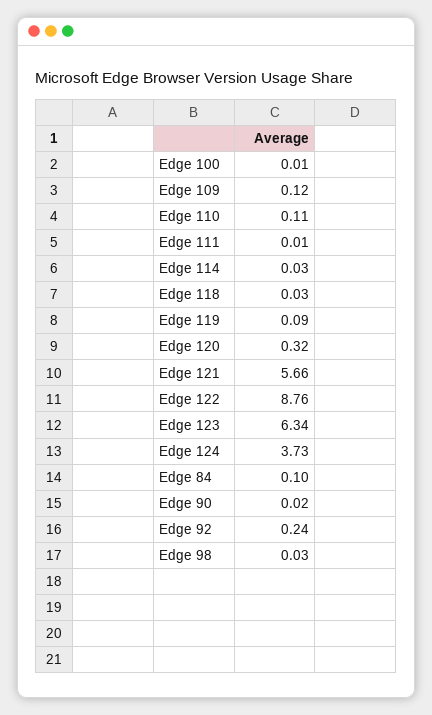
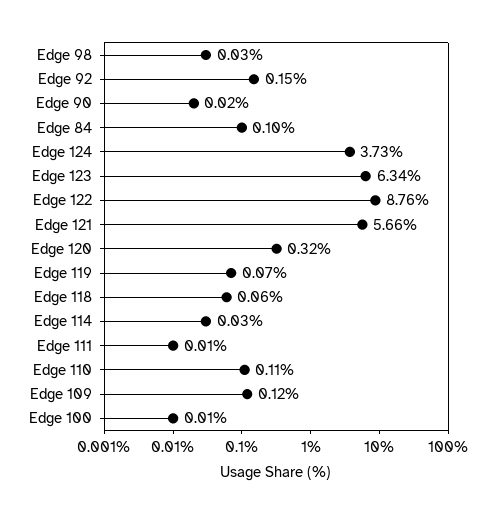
Edge 118: 0.03 -> 0.06
Edge 119: 0.09 -> 0.07
Edge 92: 0.24 -> 0.15

